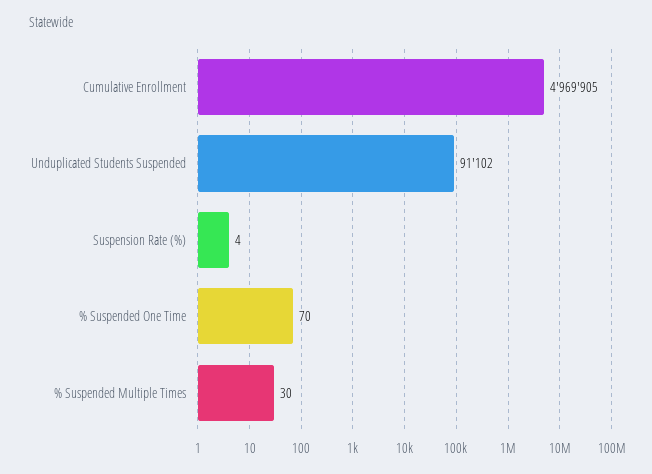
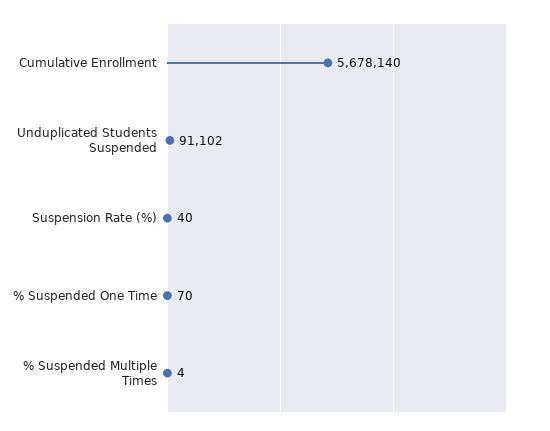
Cumulative Enrollment: 4969905 -> 5678140
Suspension Rate (%): 4 -> 40
% Suspended Multiple Times: 30 -> 4

